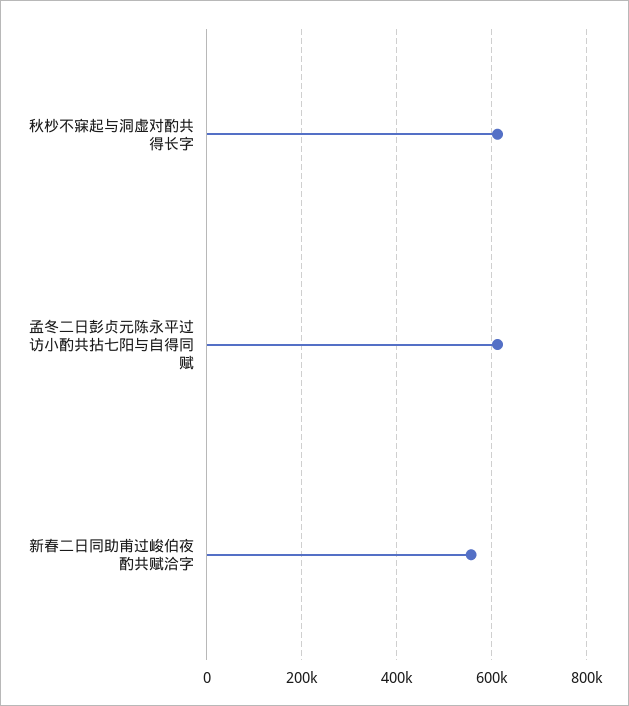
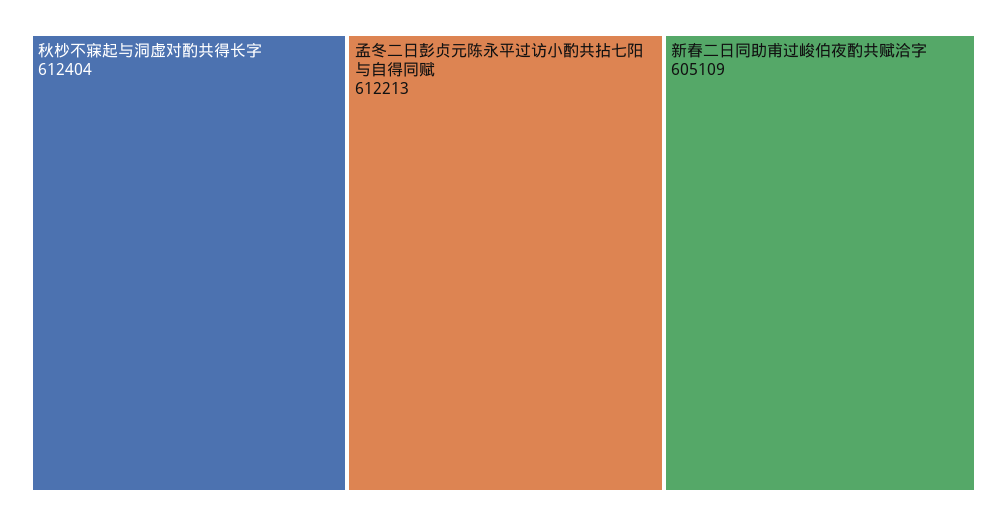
新春二日同助甫过峻伯夜酌共赋洽字: 560000 -> 605109

